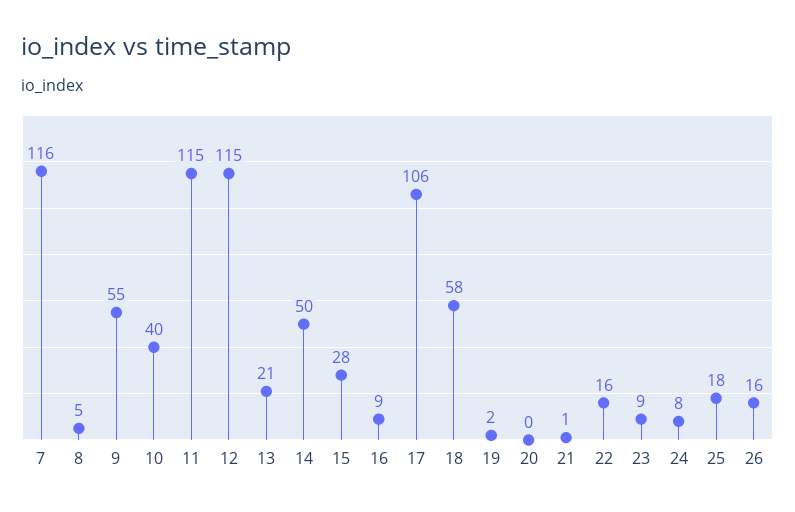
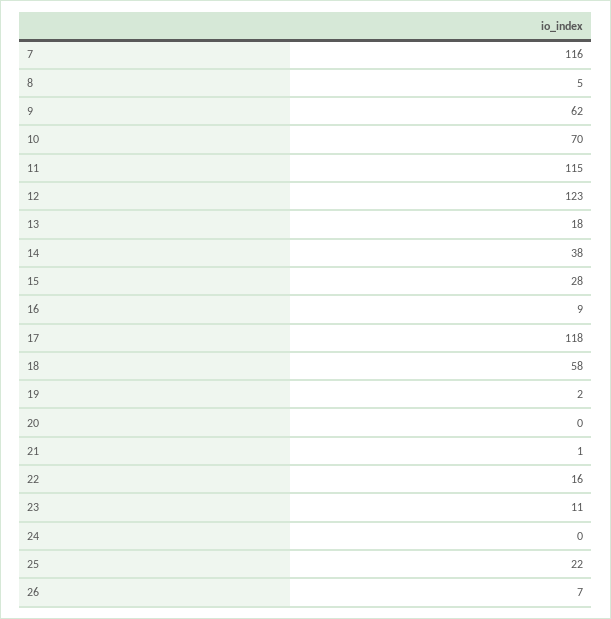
9: 55 -> 62
10: 40 -> 70
12: 115 -> 123
13: 21 -> 18
14: 50 -> 38
17: 106 -> 118
23: 9 -> 11
24: 8 -> 0
25: 18 -> 22
26: 16 -> 7

